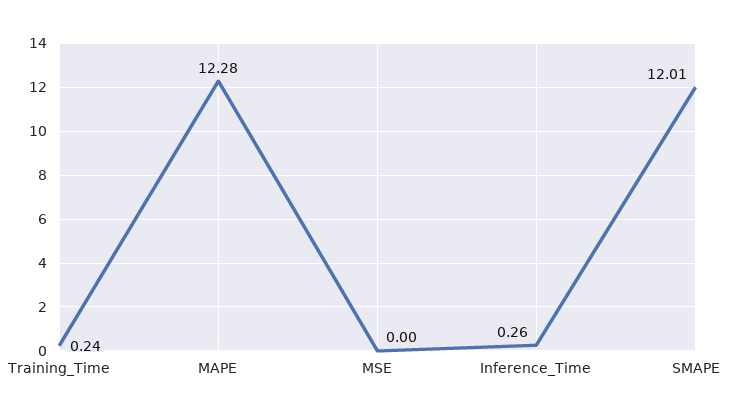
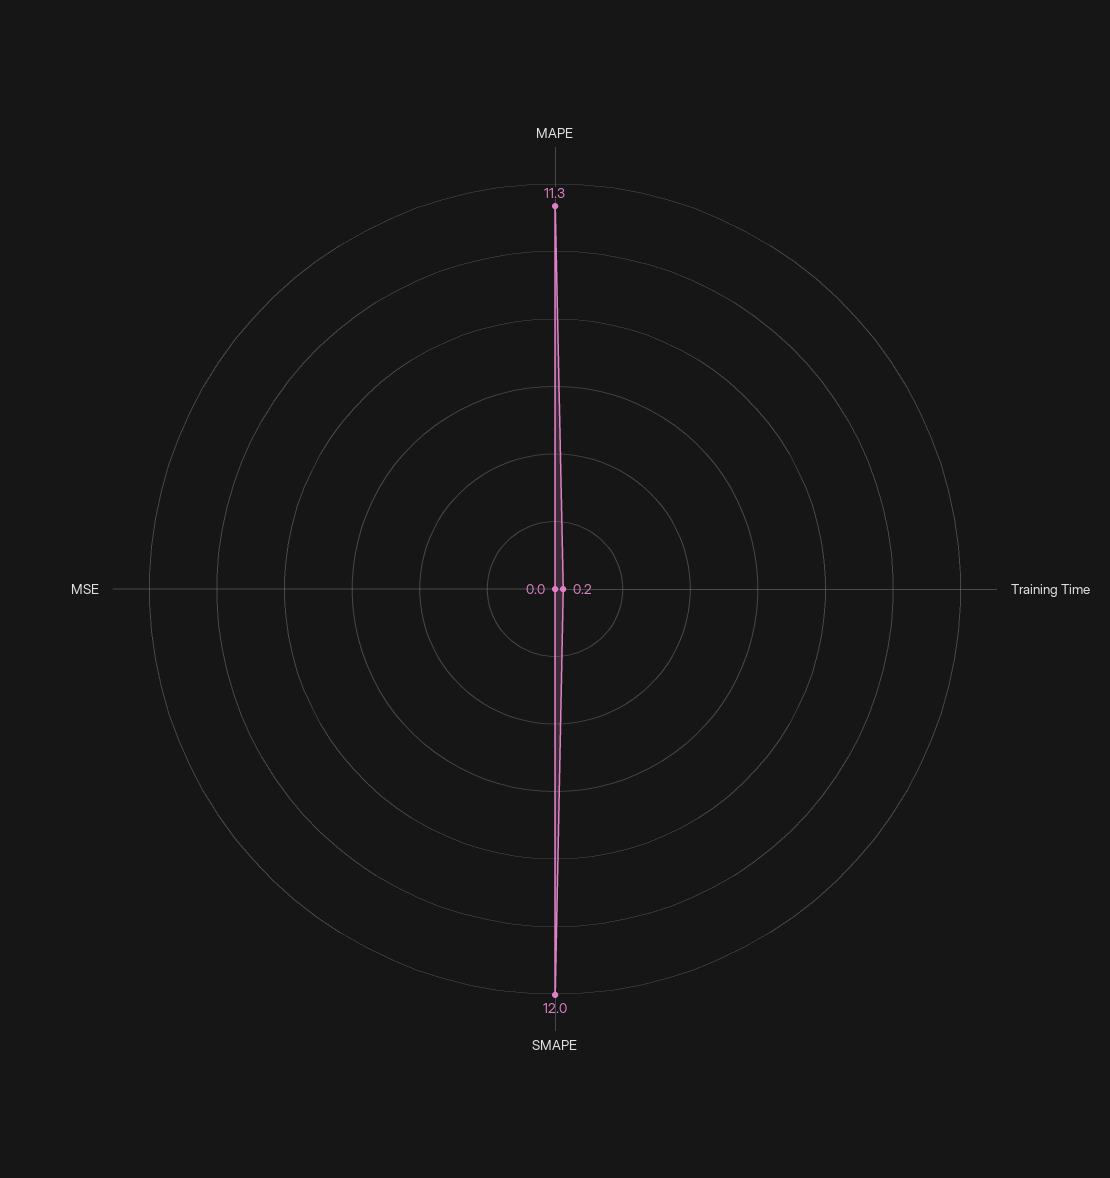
MAPE: 12.28 -> 11.3
Inference_Time: 0.26 -> none

